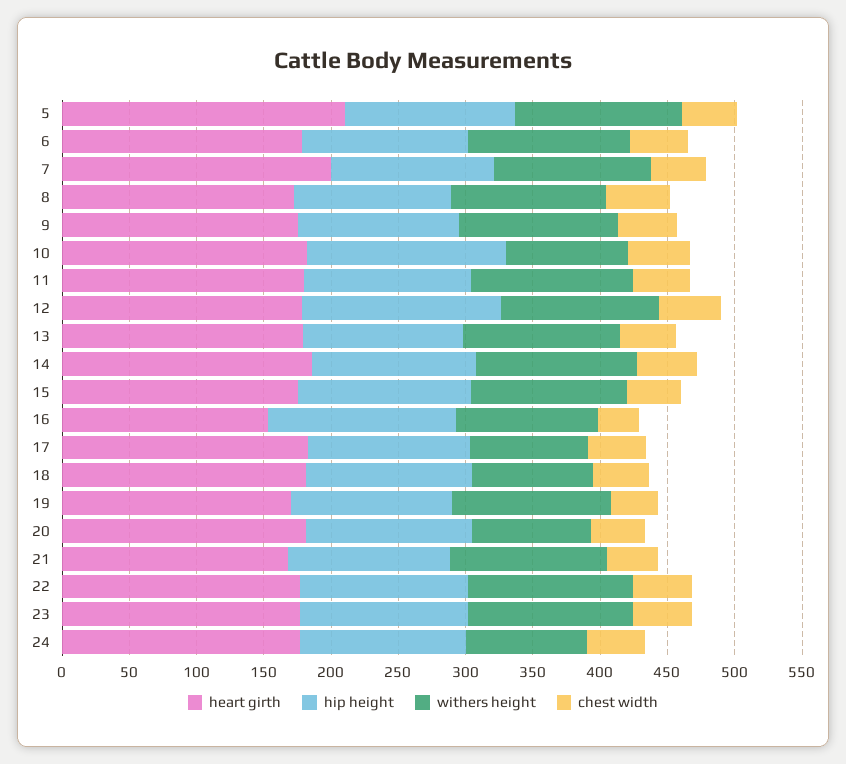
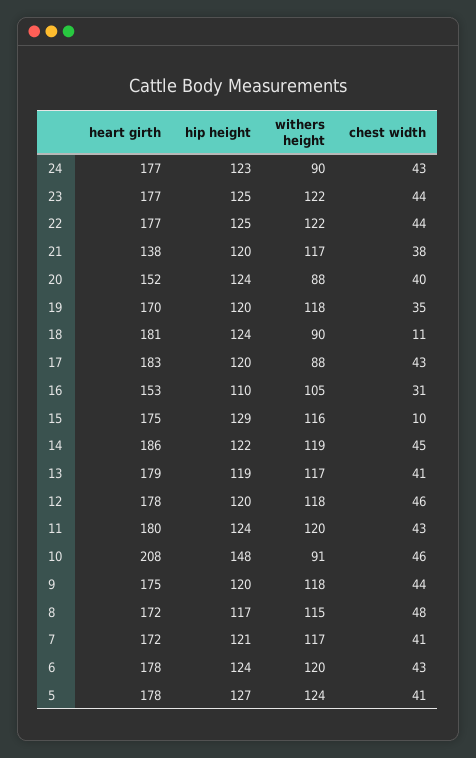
heart girth, 5: 210 -> 178
heart girth, 7: 200 -> 172
heart girth, 10: 180 -> 208
hip height, 12: 150 -> 120
chest width, 15: 40 -> 10
hip height, 16: 140 -> 110
chest width, 18: 40 -> 11
heart girth, 20: 180 -> 152
heart girth, 21: 170 -> 138

